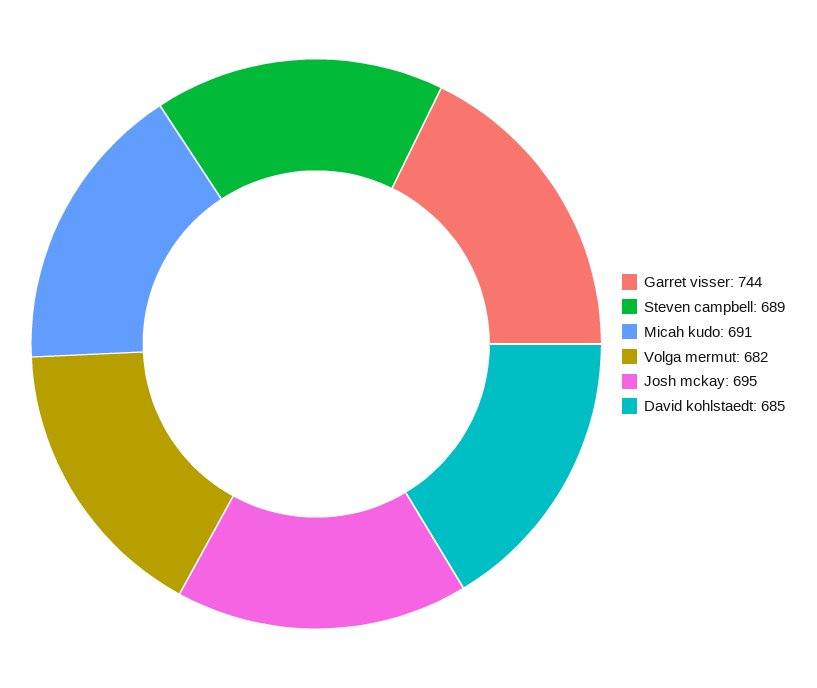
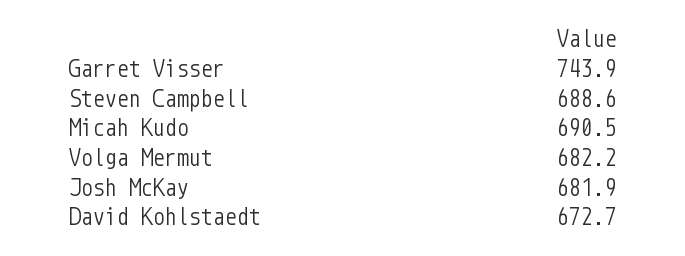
Josh mckay: 695 -> 681.9
David kohlstaedt: 685 -> 672.7

